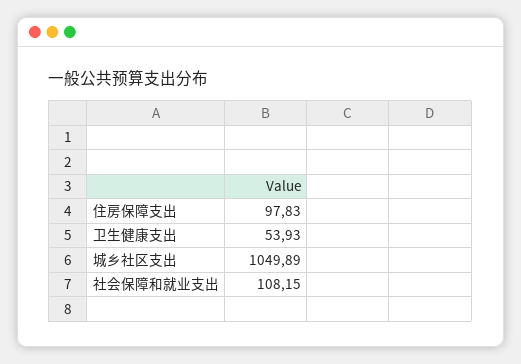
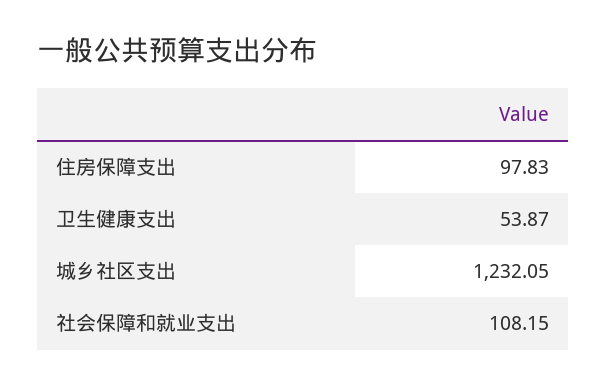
卫生健康支出: 53.93 -> 53.87
城乡社区支出: 1049.89 -> 1232.05

